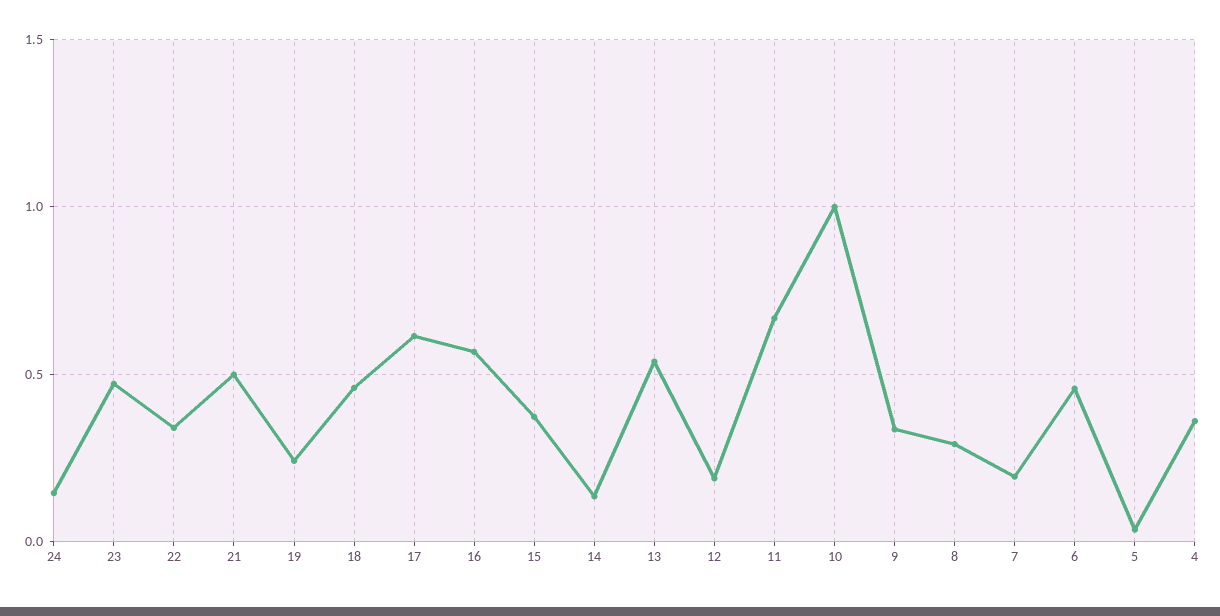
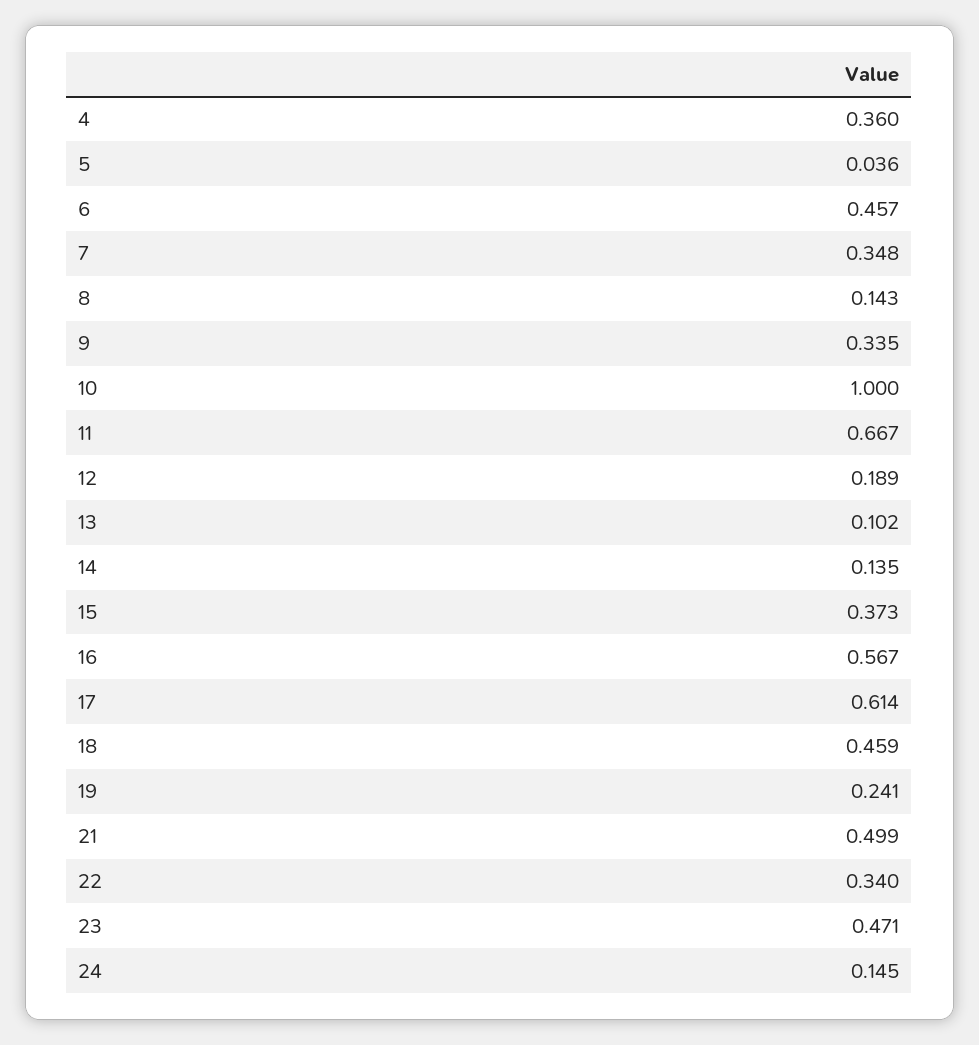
13: 0.55 -> 0.102
8: 0.3 -> 0.143
7: 0.2 -> 0.348

